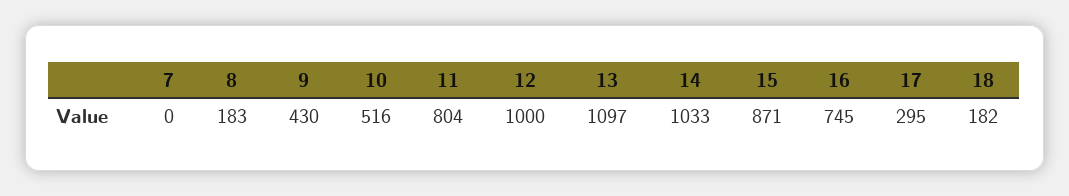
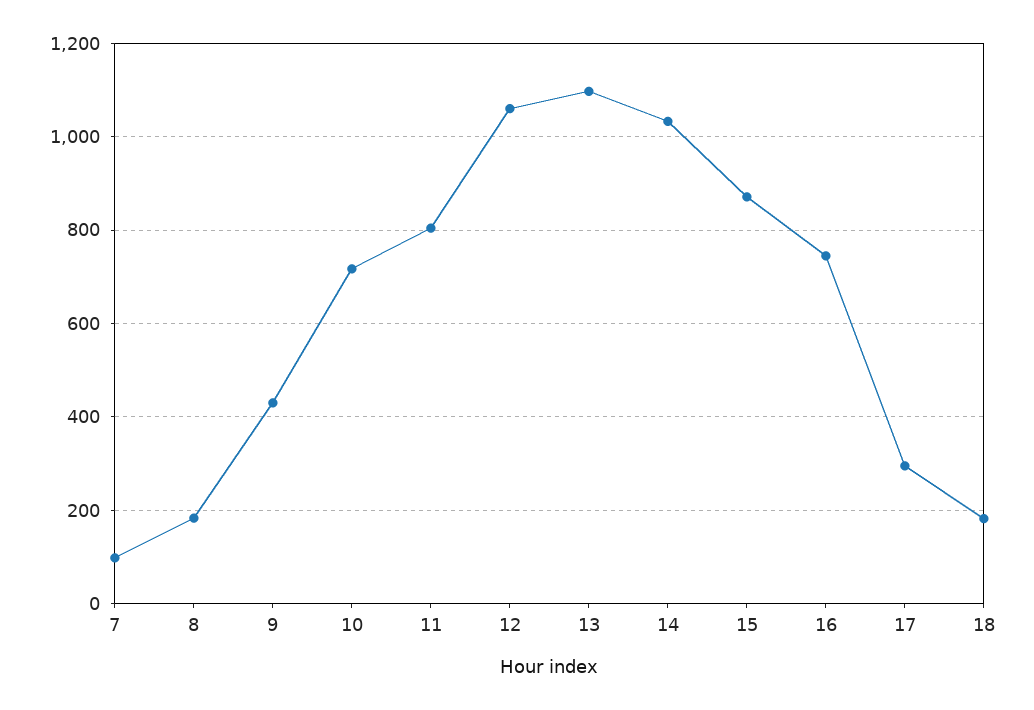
7: 0 -> 100
10: 516 -> 720
12: 1000 -> 1060

